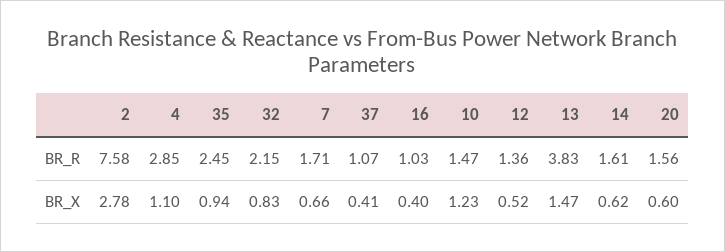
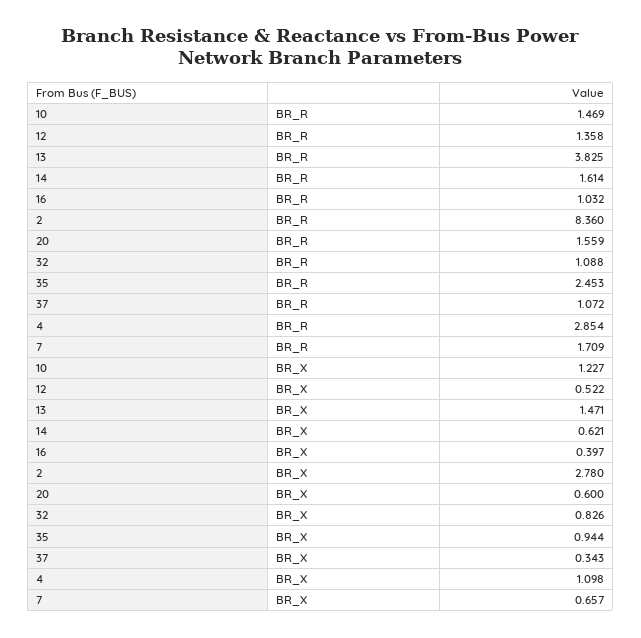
2, BR_R: 7.58 -> 8.36
32, BR_R: 2.15 -> 1.088
37, BR_X: 0.41 -> 0.343

